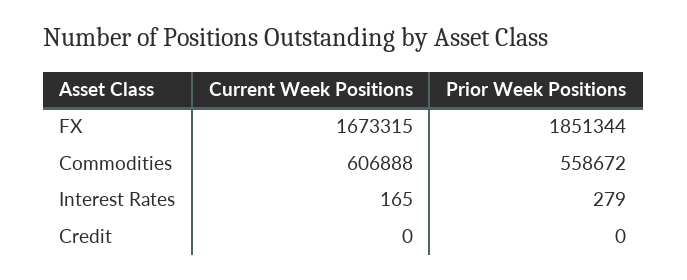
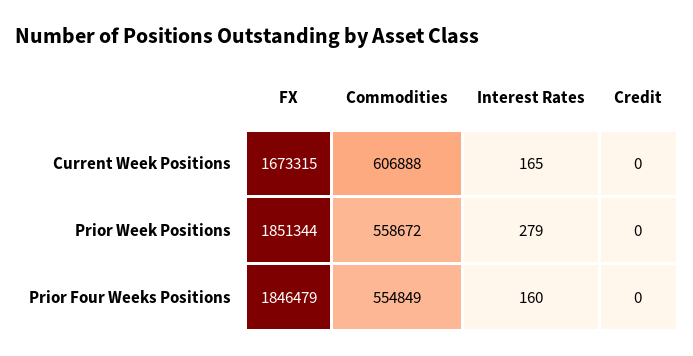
Prior Four Weeks Positions, FX: none -> 1846479
Prior Four Weeks Positions, Commodities: none -> 554849
Prior Four Weeks Positions, Interest Rates: none -> 160
Prior Four Weeks Positions, Credit: none -> 0

